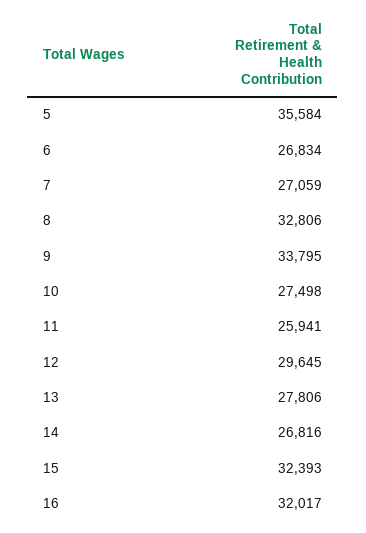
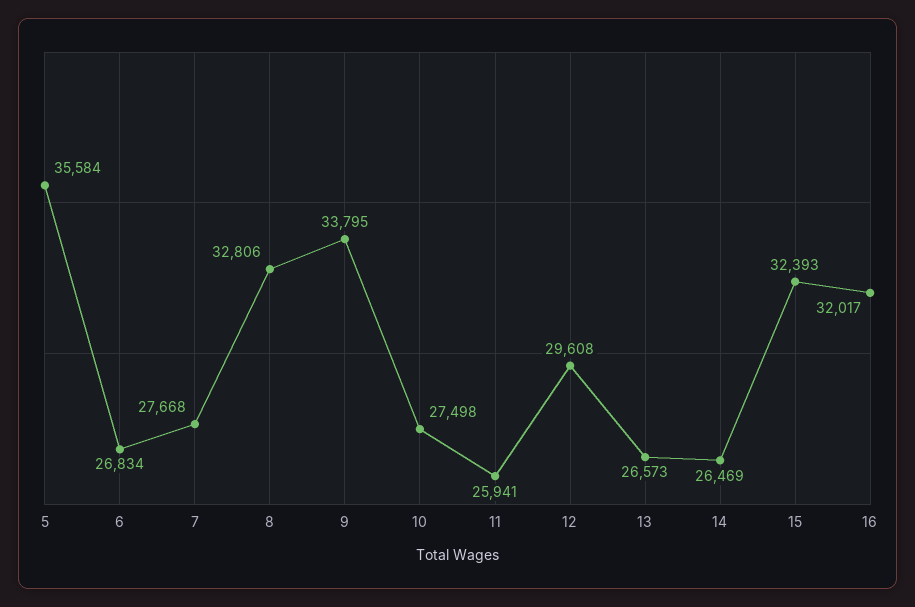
7: 27059 -> 27668
12: 29645 -> 29608
13: 27806 -> 26573
14: 26816 -> 26469

